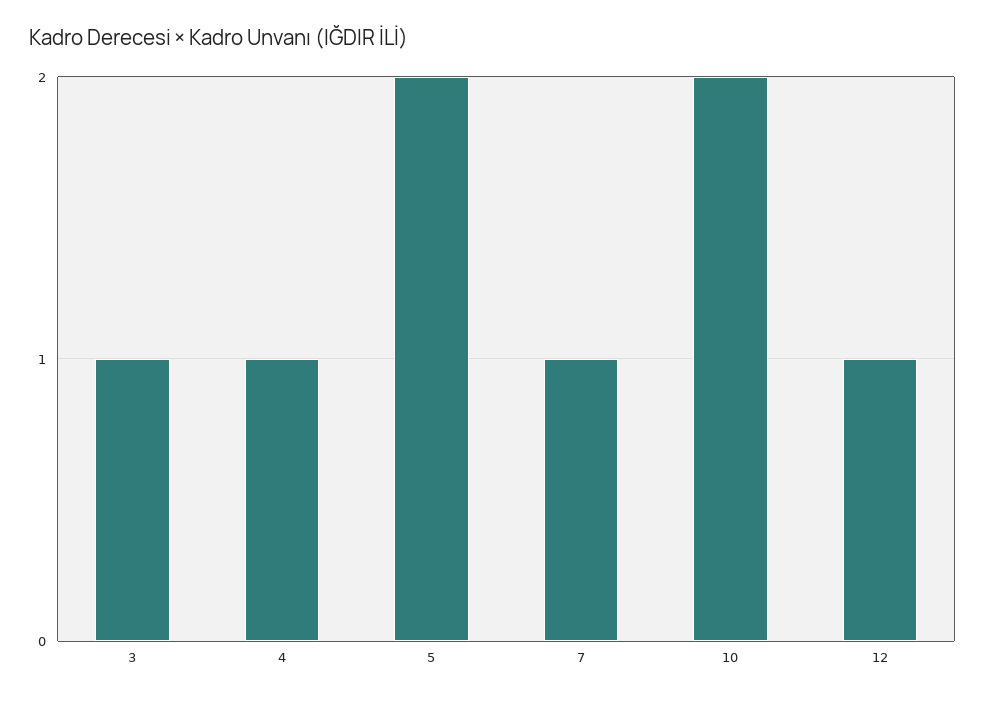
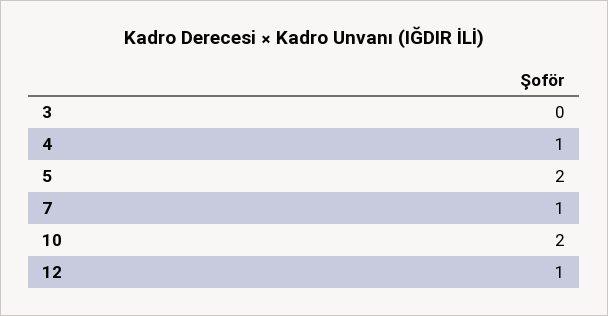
3: 1 -> 0

